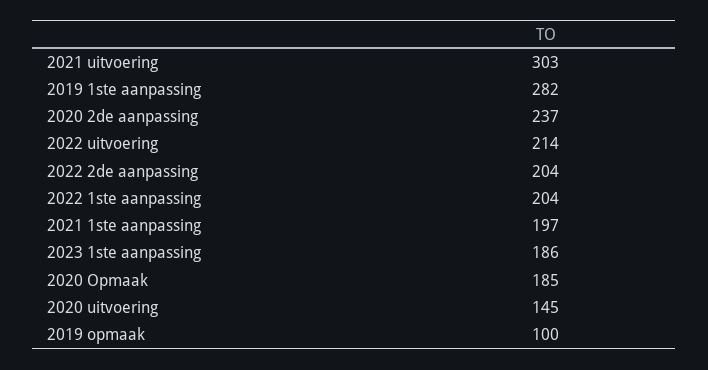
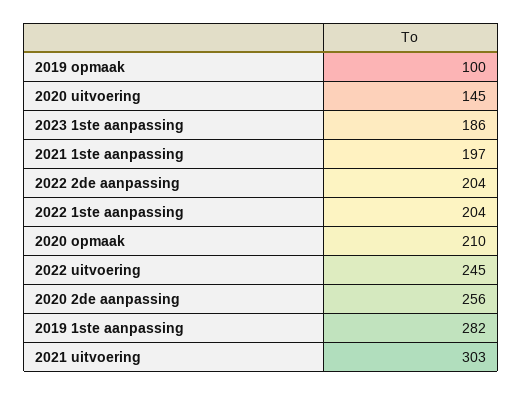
2020 2de aanpassing: 237 -> 256
2022 uitvoering: 214 -> 245
2020 Opmaak: 185 -> 210

